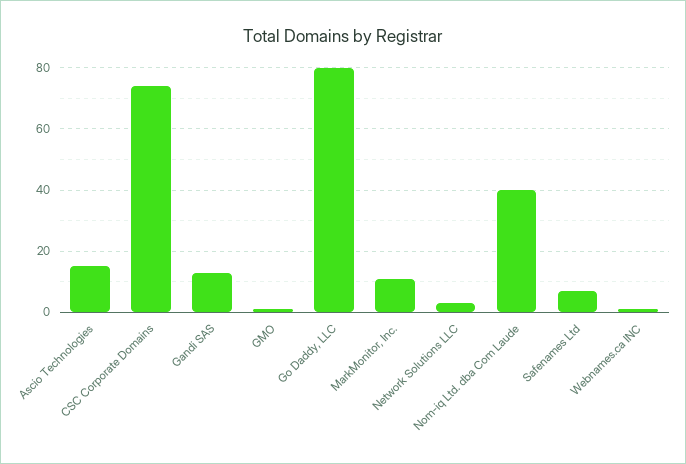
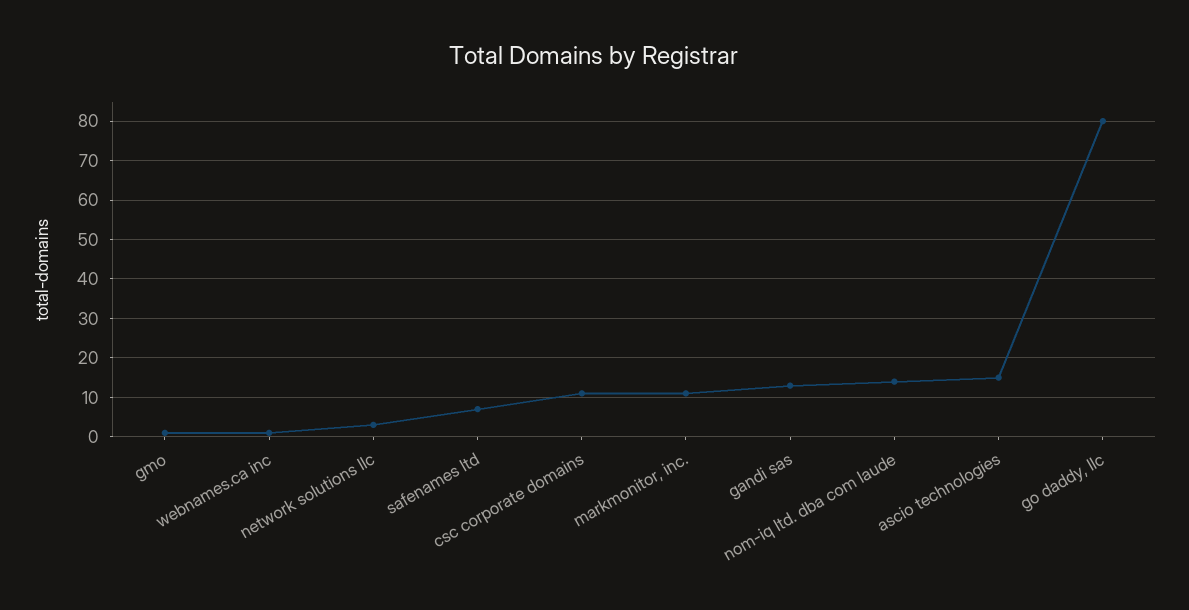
CSC Corporate Domains: 75 -> 10
Nom-iq Ltd. dba Com Laude: 40 -> 15

